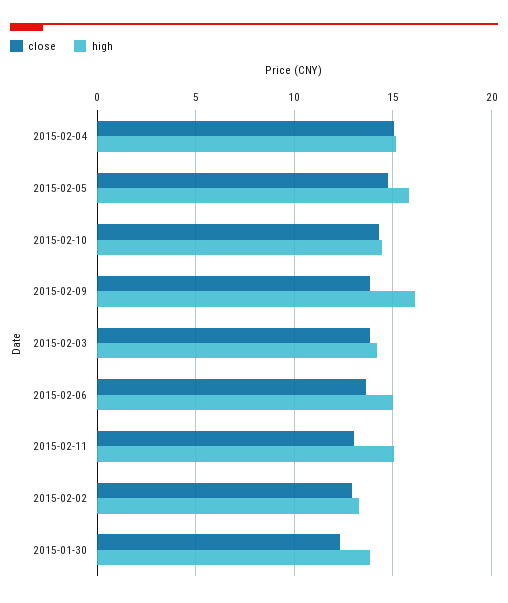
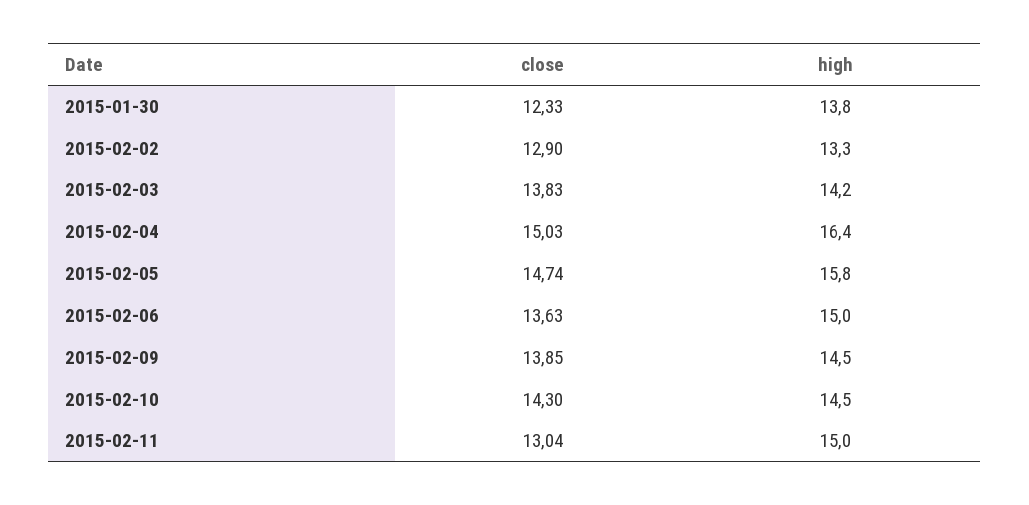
high, 2015-02-04: 15 -> 16.4
high, 2015-02-09: 16 -> 14.5

